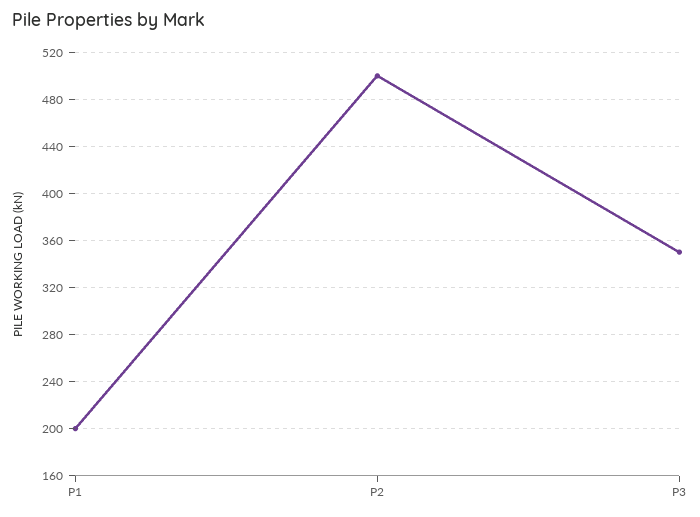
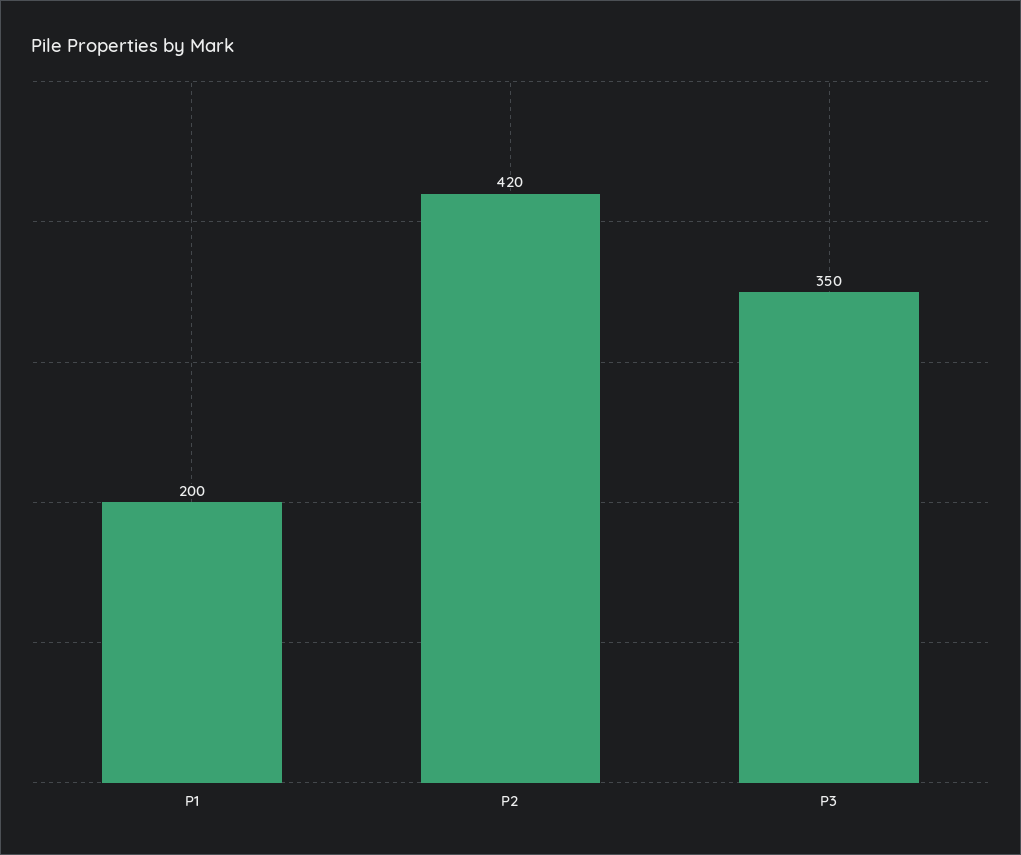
P2: 500 -> 420

